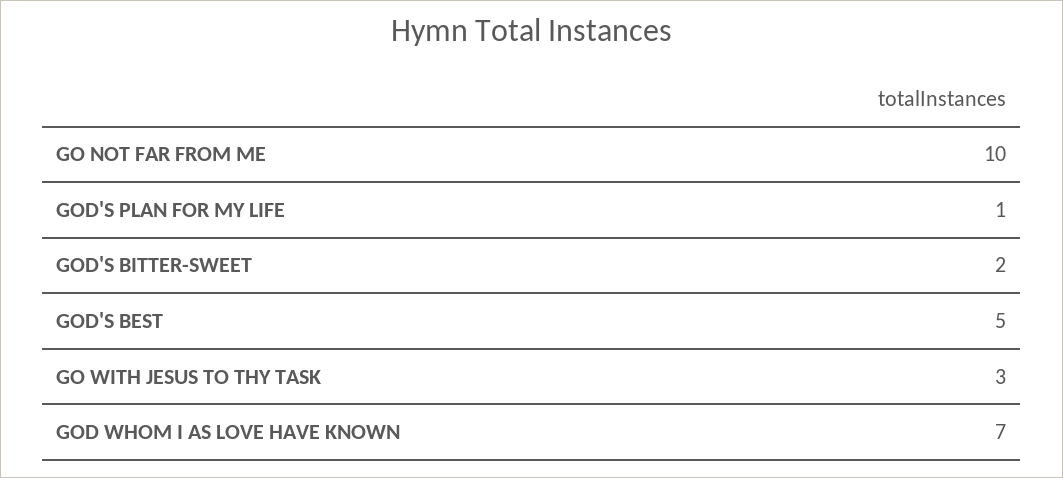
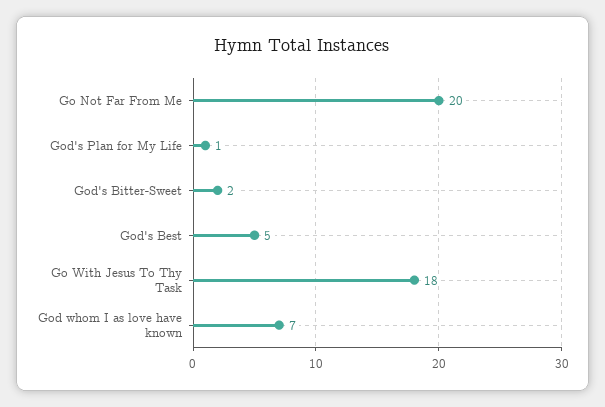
GO NOT FAR FROM ME: 10 -> 20
GO WITH JESUS TO THY TASK: 3 -> 18

